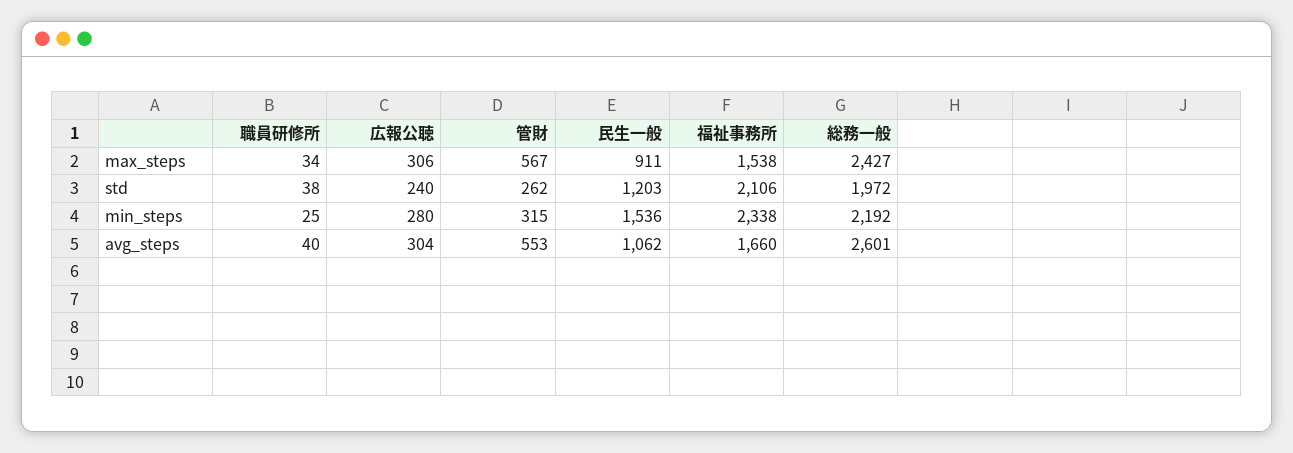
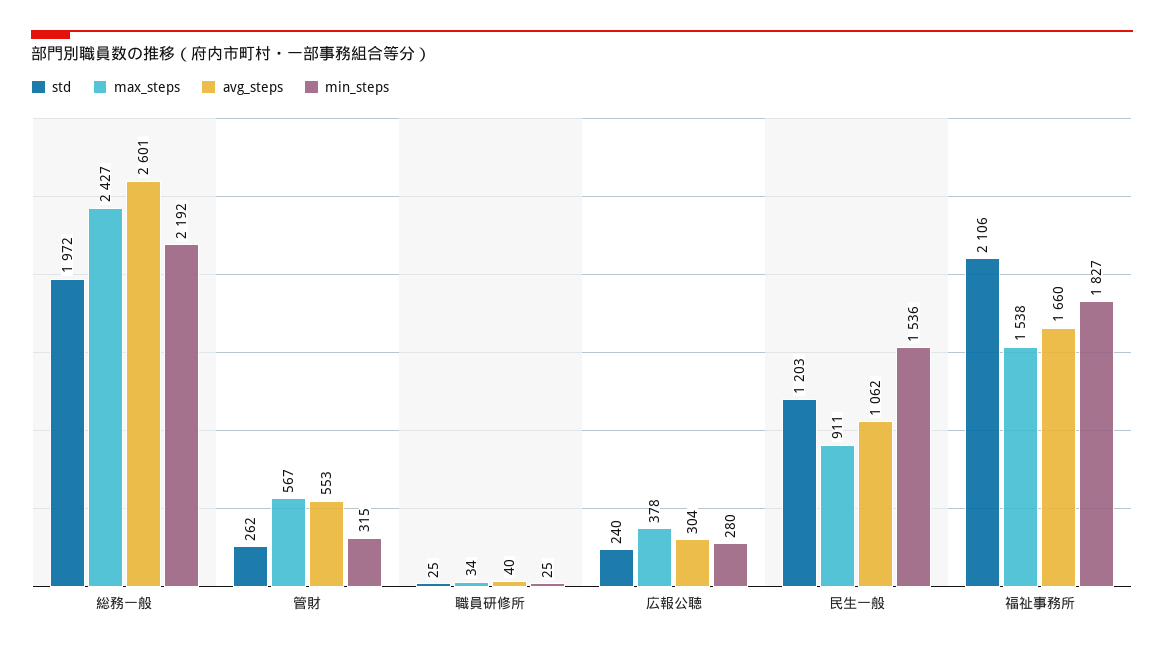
max_steps, 広報公聴: 306 -> 378
std, 職員研修所: 38 -> 25
min_steps, 福祉事務所: 2338 -> 1827

